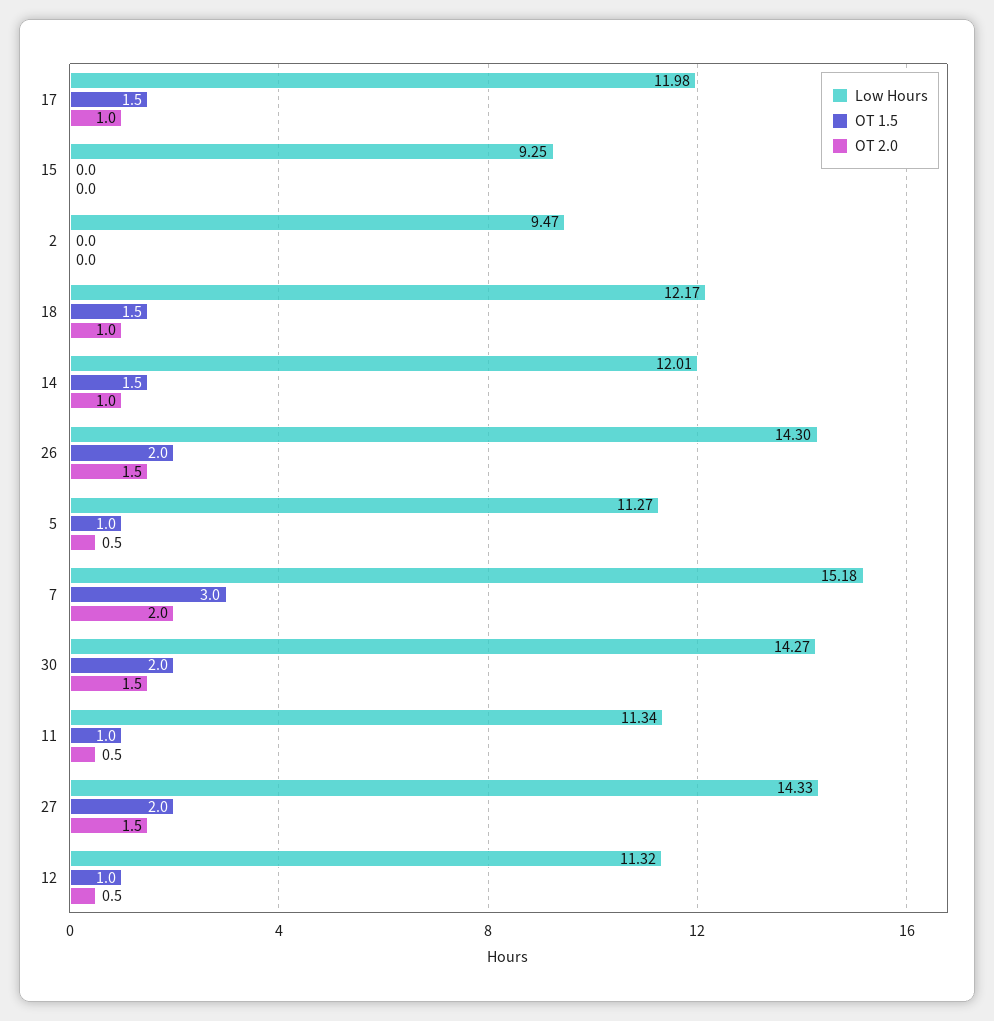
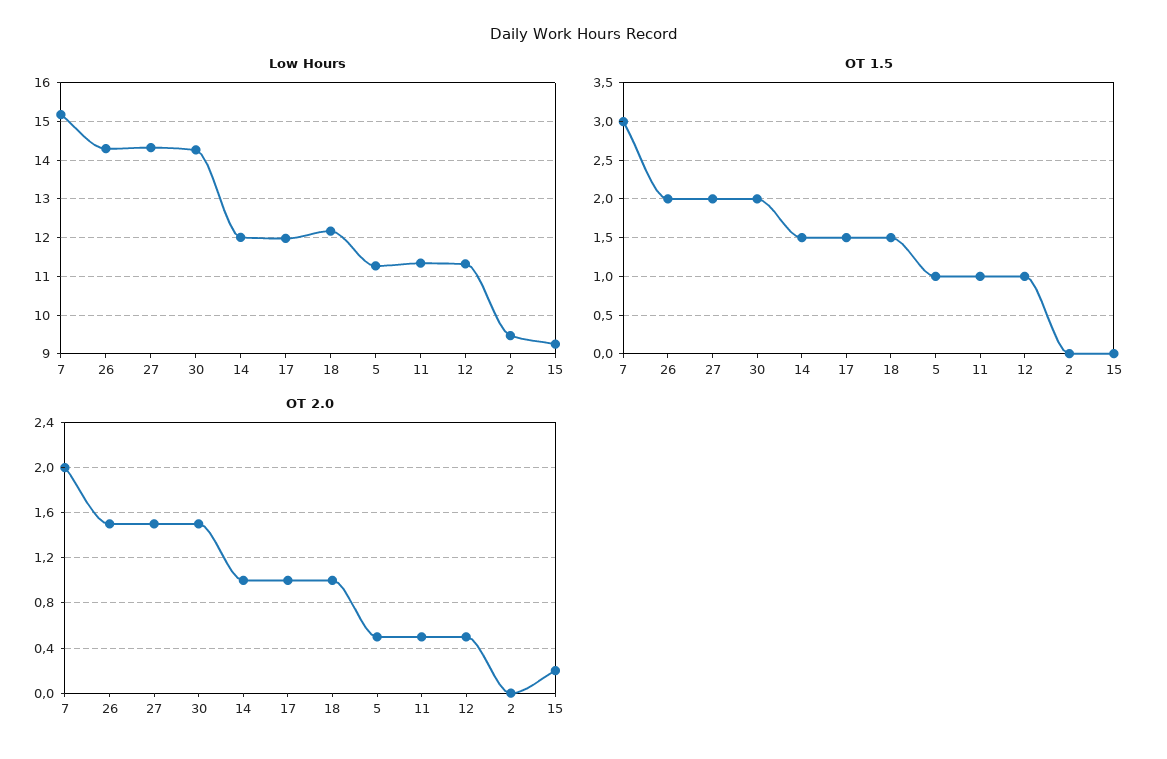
OT 2.0, 15: 0 -> 0.2

